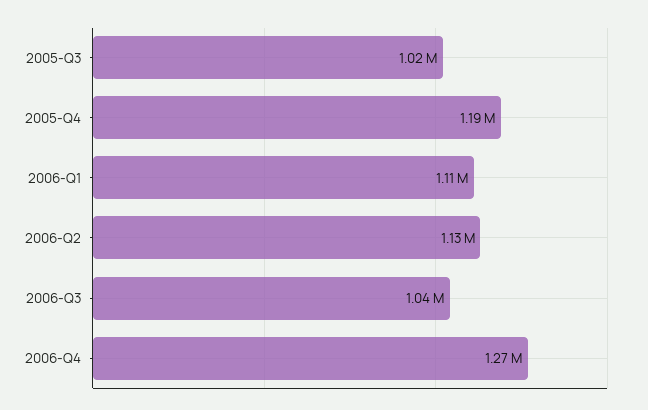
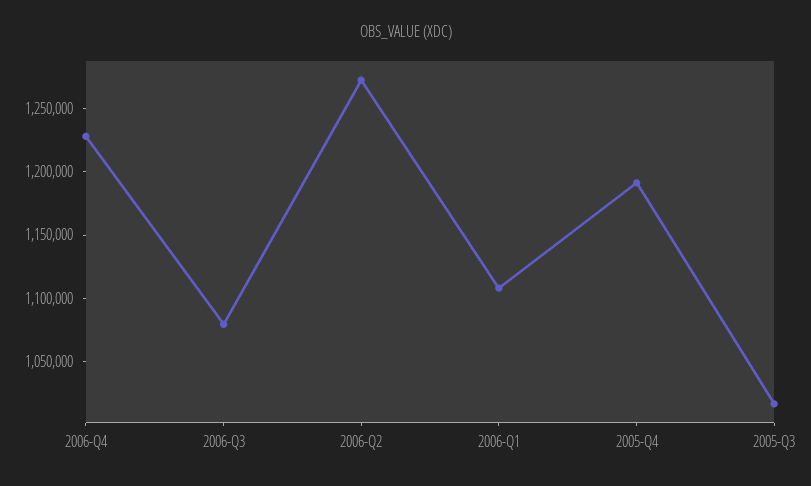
2006-Q2: 1130000 -> 1270000
2006-Q3: 1040000 -> 1080000
2006-Q4: 1270000 -> 1230000

